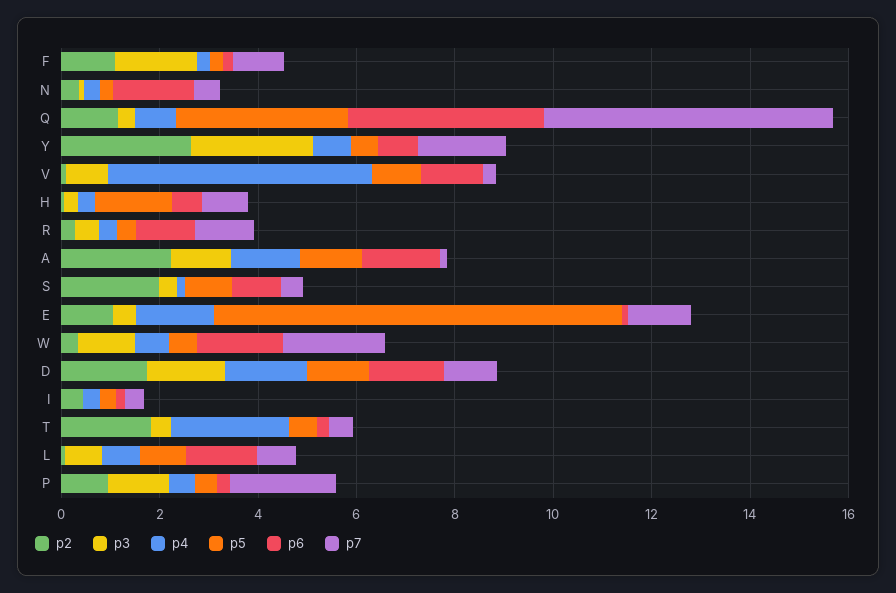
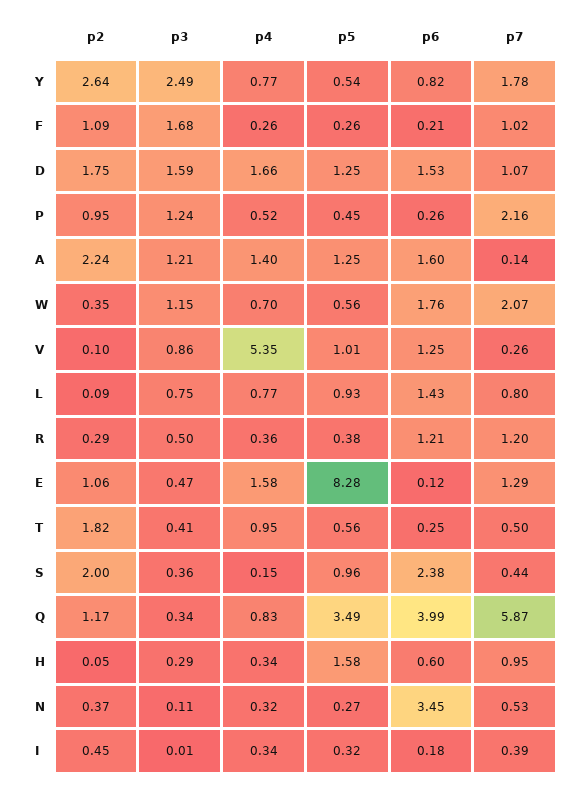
p6, N: 1.5 -> 3.45
p6, S: 1 -> 2.38
p4, T: 2.5 -> 0.95

